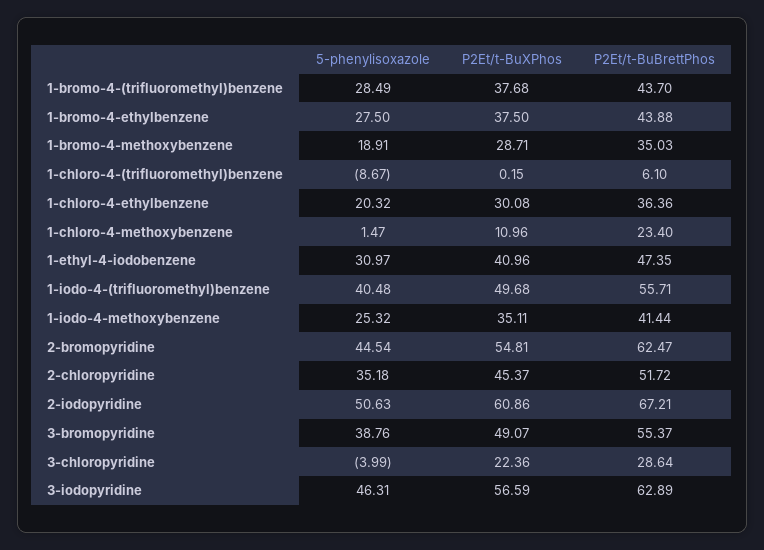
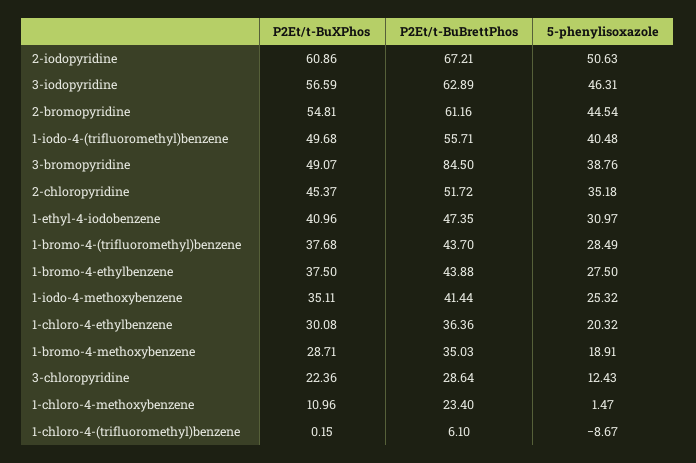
P2Et/t-BuBrettPhos, 2-bromopyridine: 62.47 -> 61.16
P2Et/t-BuBrettPhos, 3-bromopyridine: 55.37 -> 84.5
5-phenylisoxazole, 3-chloropyridine: -3.99 -> 12.43

